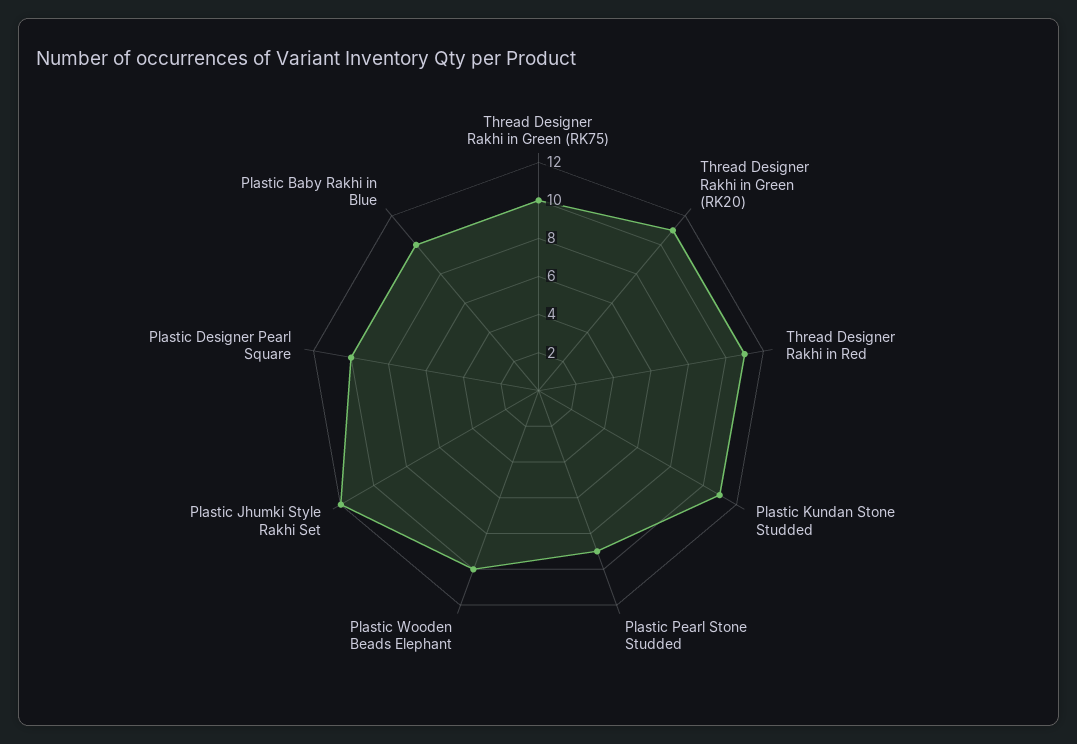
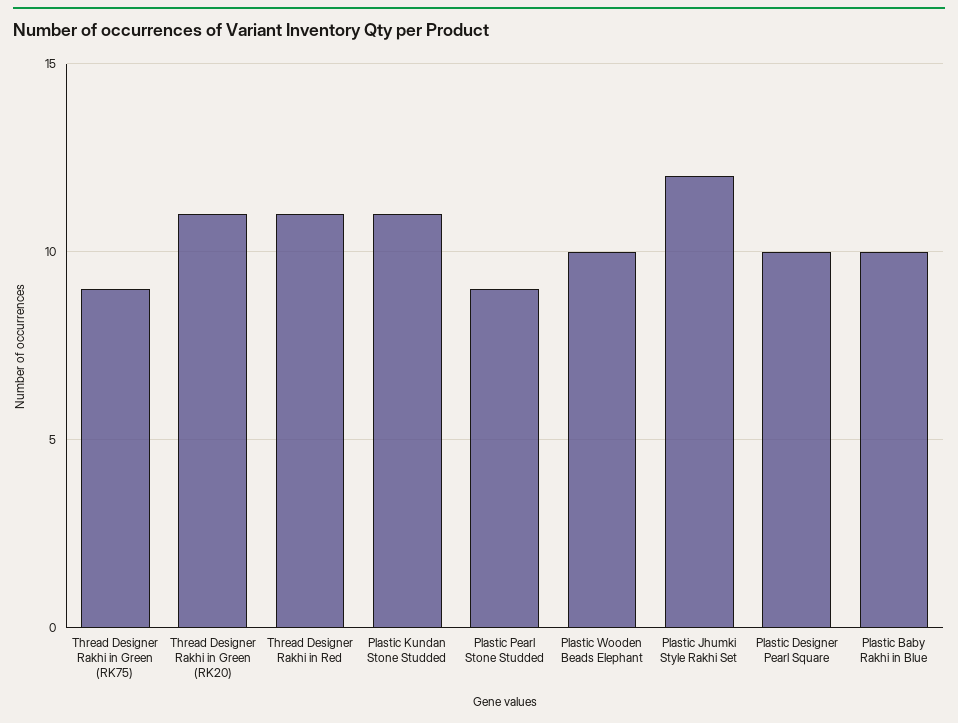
Thread Designer Rakhi in Green (RK75): 10 -> 9

